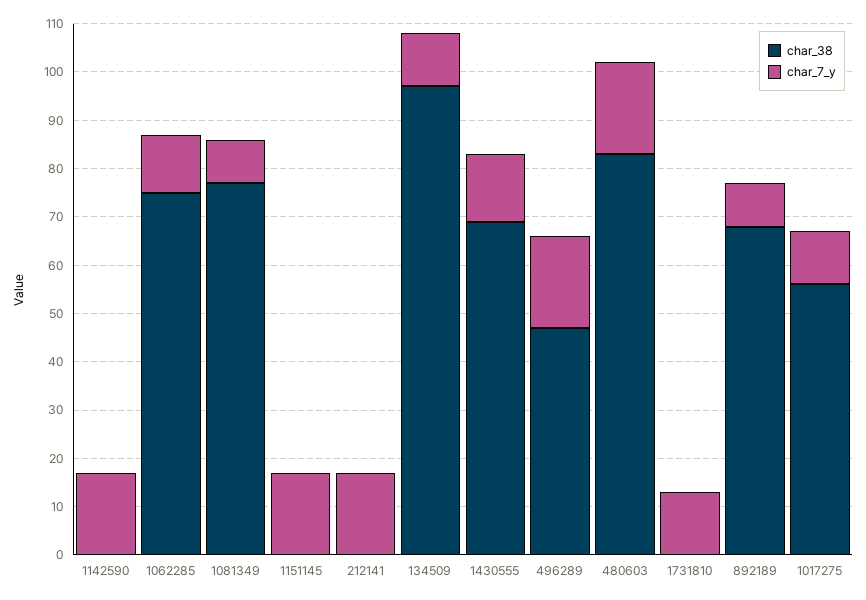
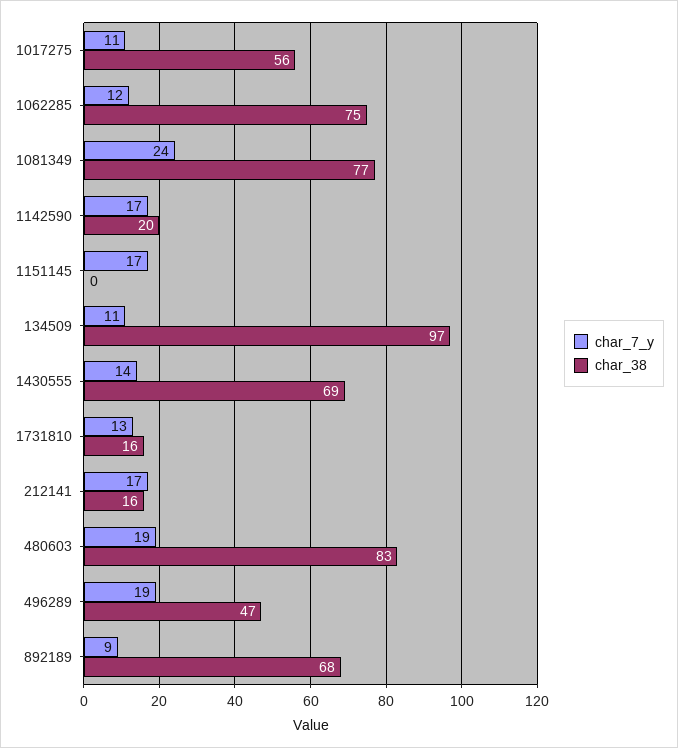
char_38, 1142590: 0 -> 20
char_7_y, 1081349: 10 -> 24
char_38, 212141: 0 -> 16
char_38, 1731810: 0 -> 16

